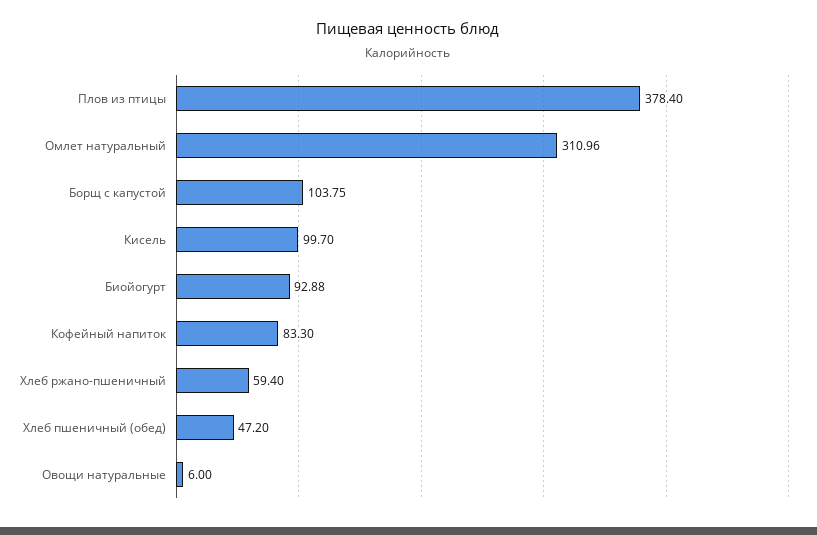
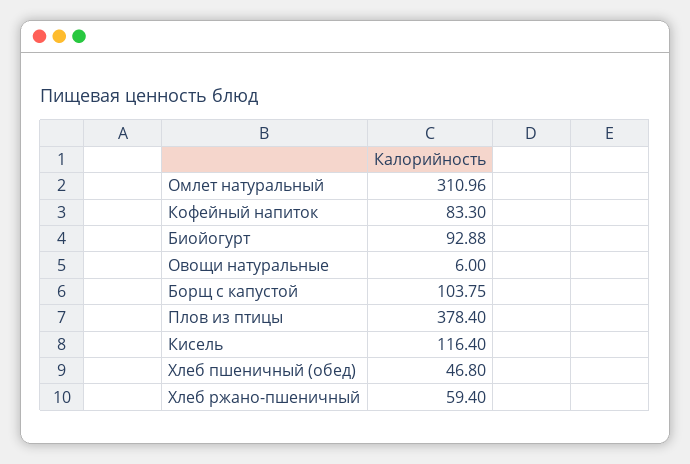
Кисель: 99.7 -> 116.4
Хлеб пшеничный (обед): 47.2 -> 46.8

